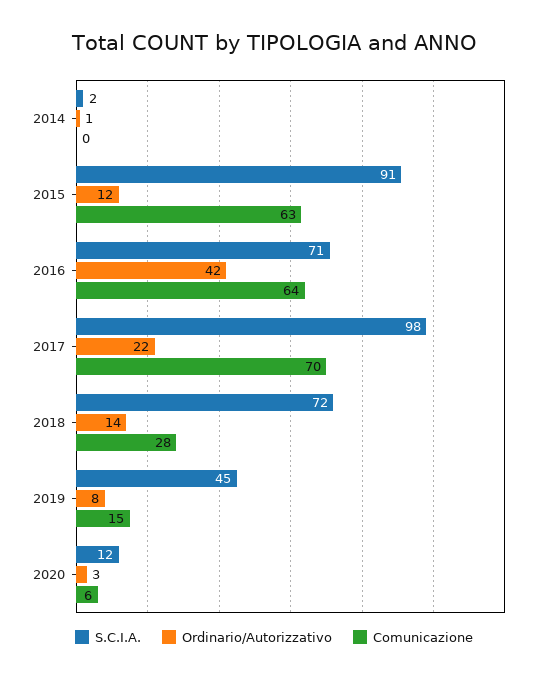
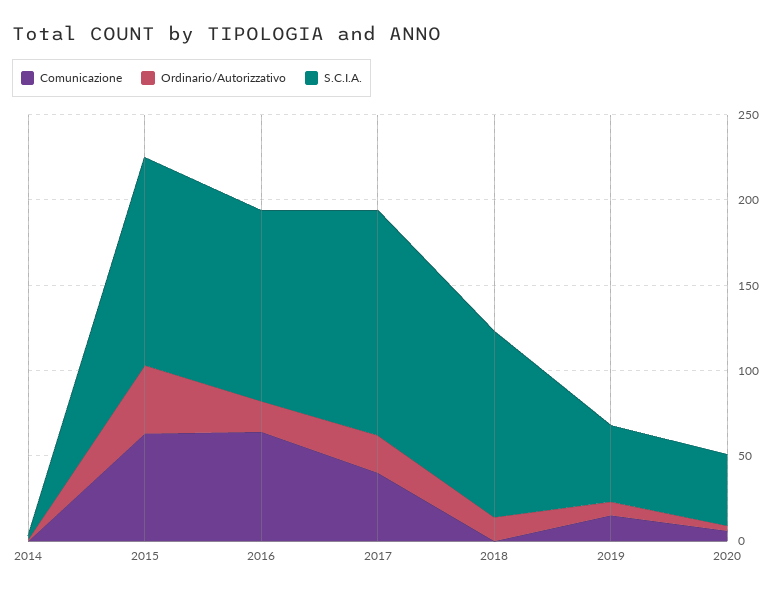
S.C.I.A., 2015: 91 -> 120
Ordinario/Autorizzativo, 2015: 12 -> 40
S.C.I.A., 2016: 71 -> 110
Ordinario/Autorizzativo, 2016: 42 -> 20
S.C.I.A., 2017: 98 -> 130
Comunicazione, 2017: 70 -> 40
S.C.I.A., 2018: 72 -> 110
Comunicazione, 2018: 28 -> 0
S.C.I.A., 2020: 12 -> 40

